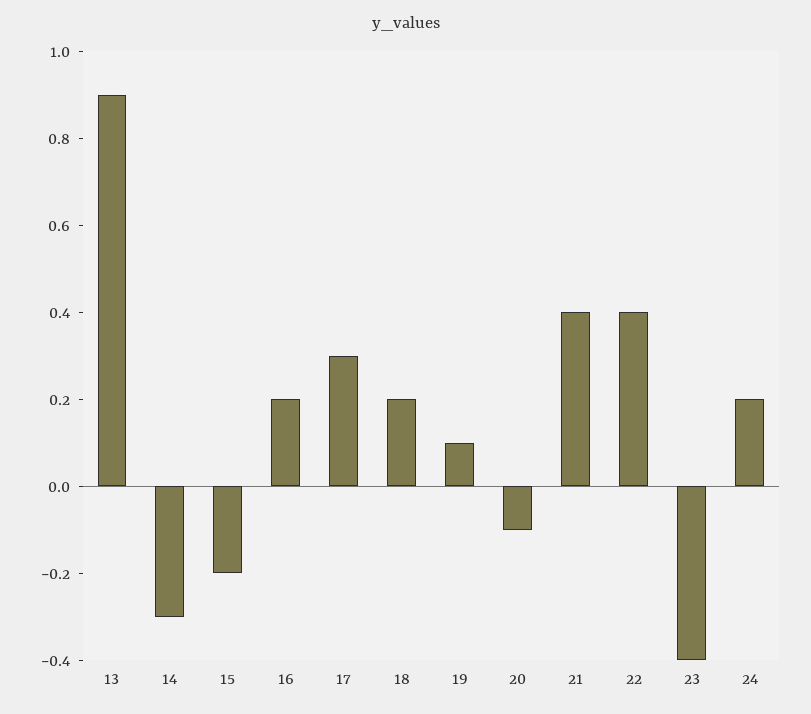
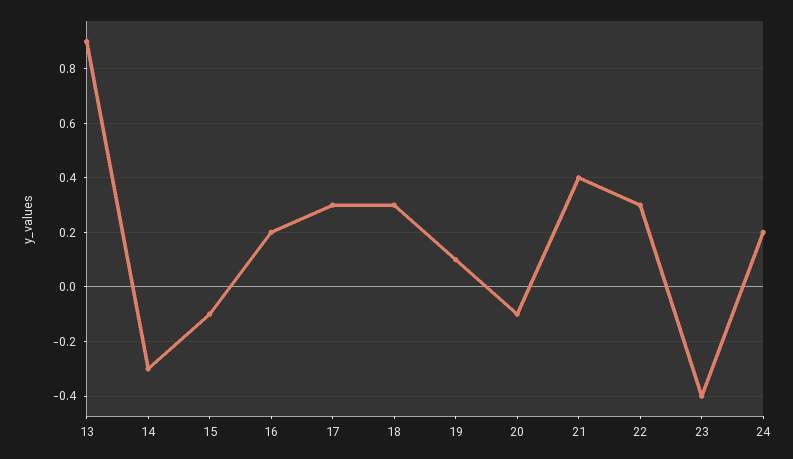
15: -0.2 -> -0.1
18: 0.2 -> 0.3
22: 0.4 -> 0.3

